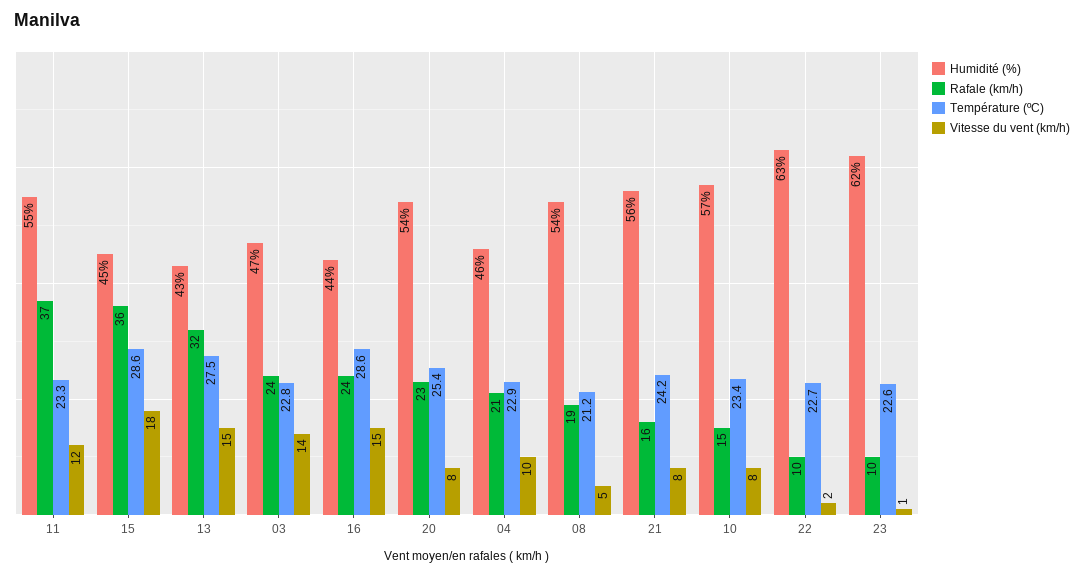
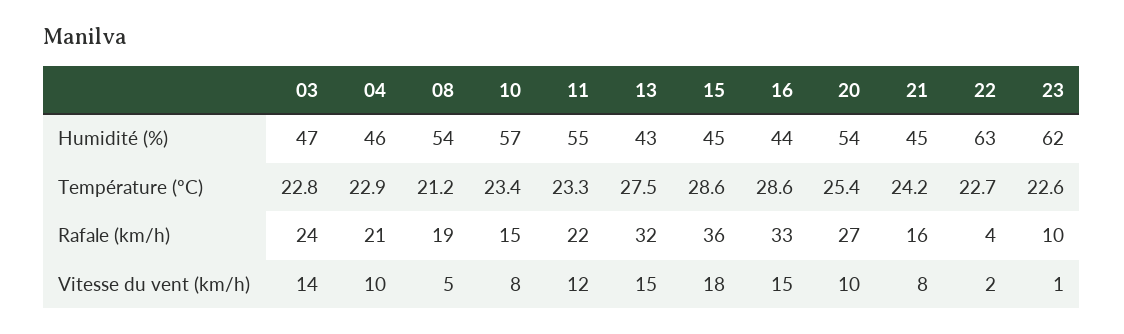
Rafale (km/h), 11: 37 -> 22
Rafale (km/h), 16: 24 -> 33
Rafale (km/h), 20: 23 -> 27
Vitesse du vent (km/h), 20: 8 -> 10
Humidité (%), 21: 56 -> 45
Rafale (km/h), 22: 10 -> 4

